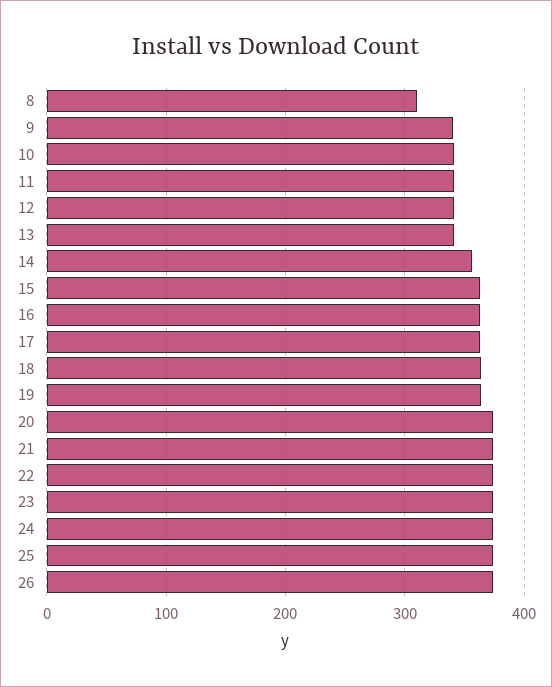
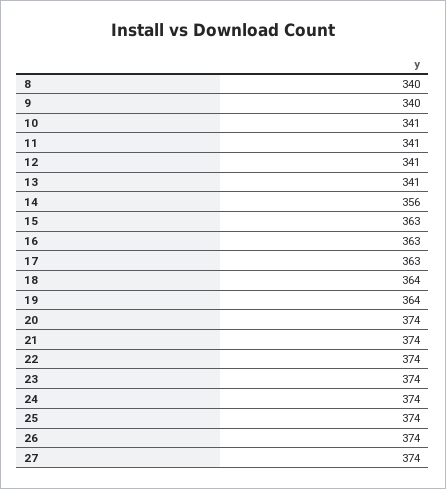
8: 310 -> 340
27: none -> 374

